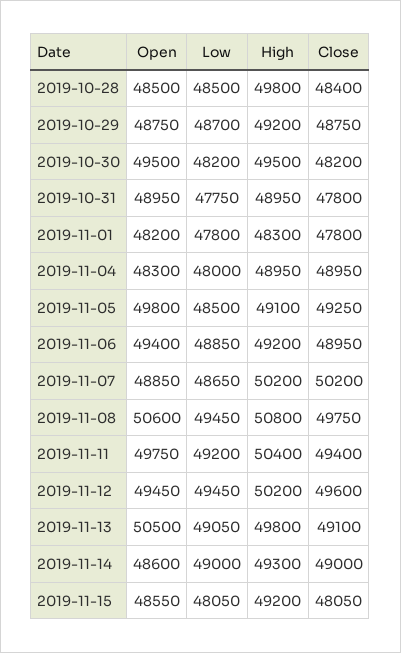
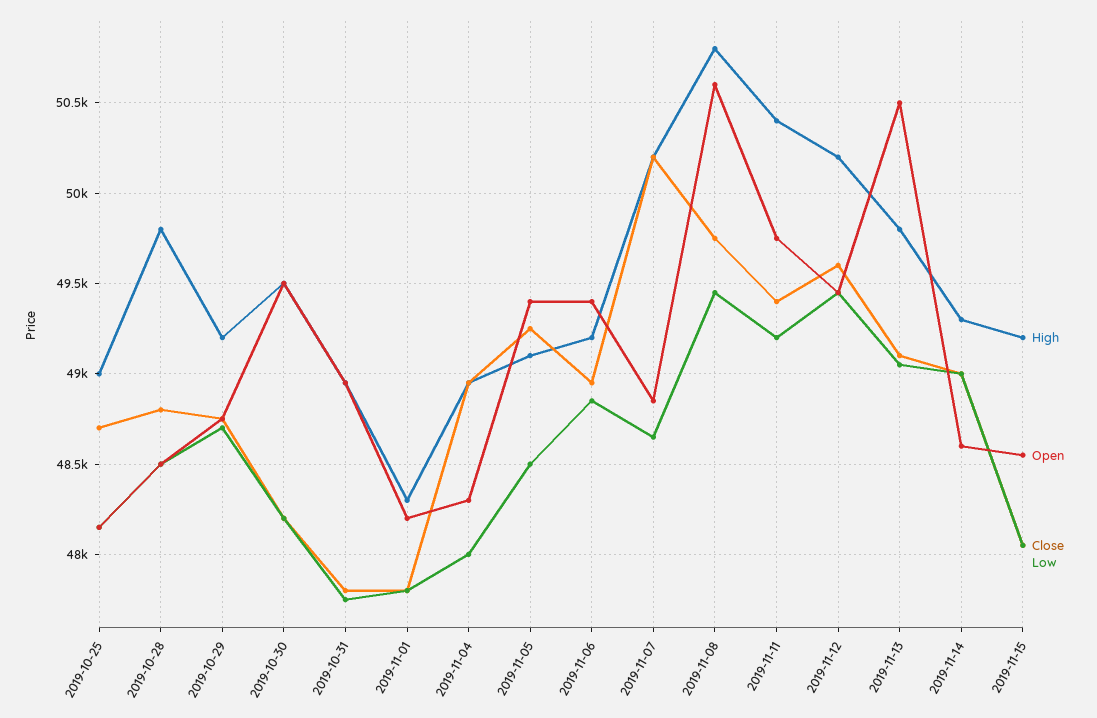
Close, 2019-10-28: 48400 -> 48800
Open, 2019-11-05: 49800 -> 49400
High, 2019-10-25: none -> 49000
Open, 2019-10-25: none -> 48150
Close, 2019-10-25: none -> 48700
Low, 2019-10-25: none -> 48150

